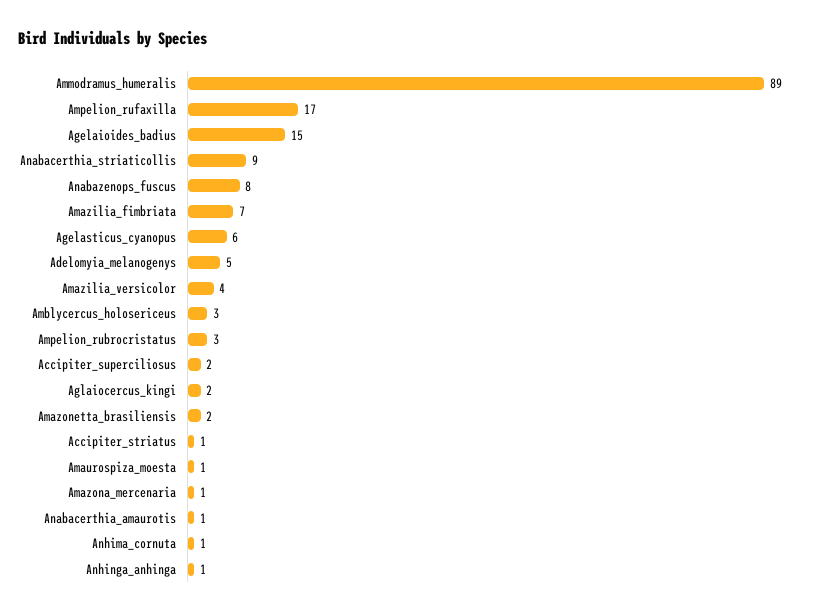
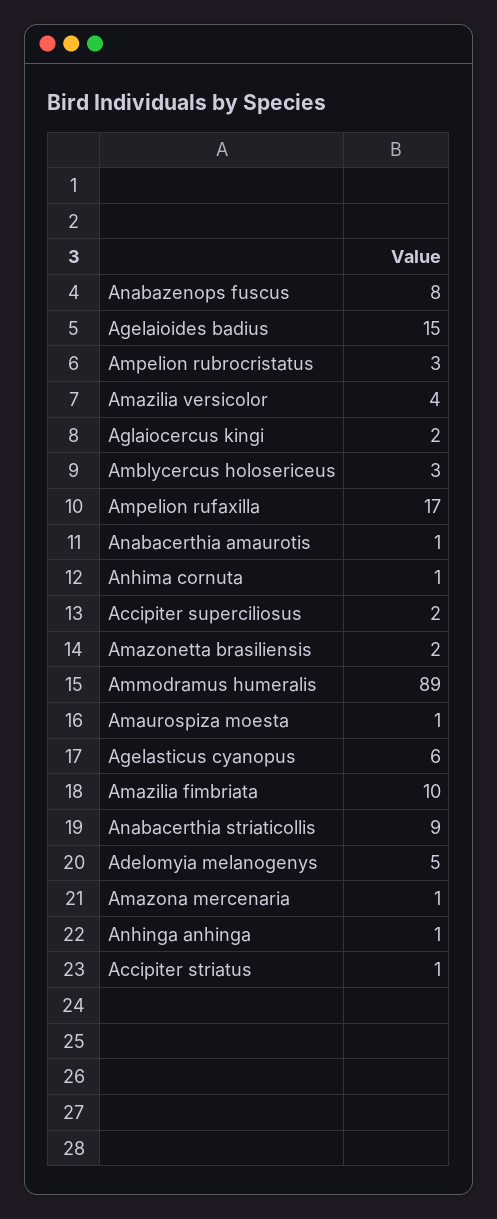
Amazilia_fimbriata: 7 -> 10

